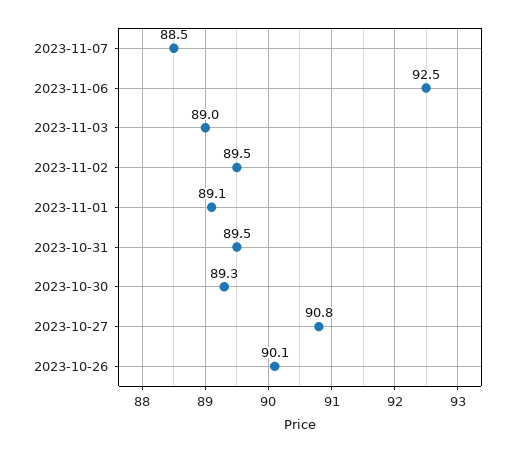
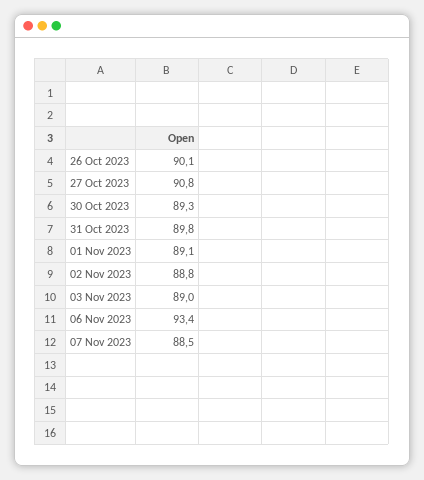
2023-11-06: 92.5 -> 93.4
2023-11-02: 89.5 -> 88.8
2023-10-31: 89.5 -> 89.8

